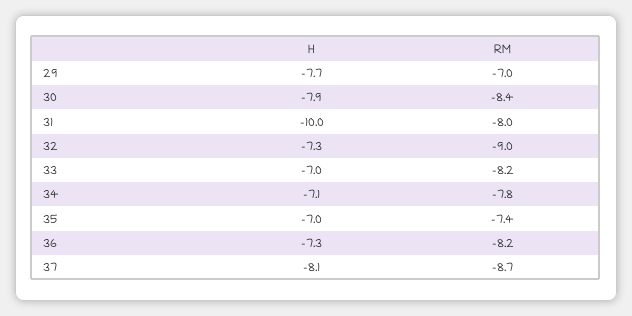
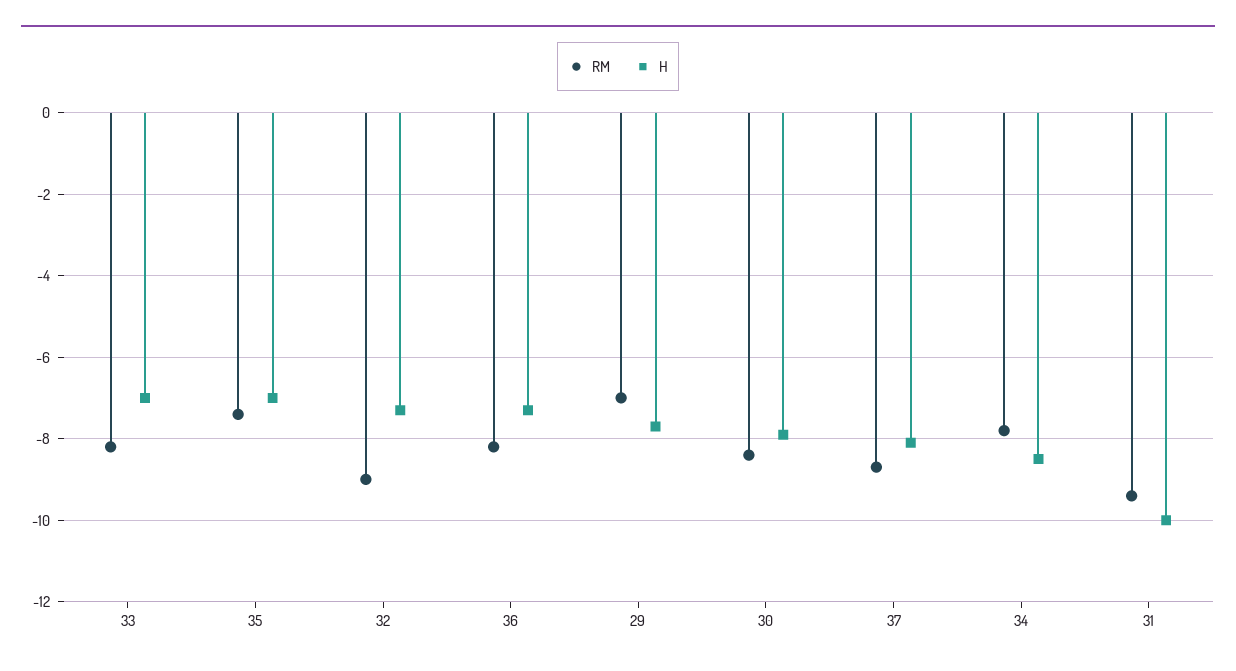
RM, 31: -8 -> -9.5
H, 34: -7.1 -> -8.5

